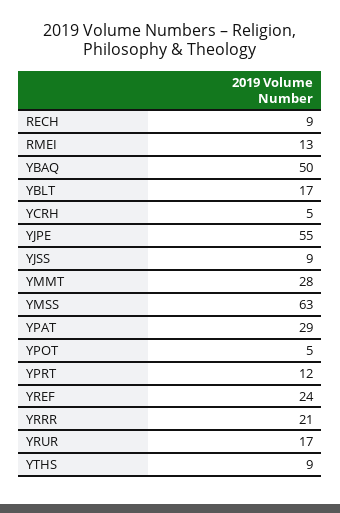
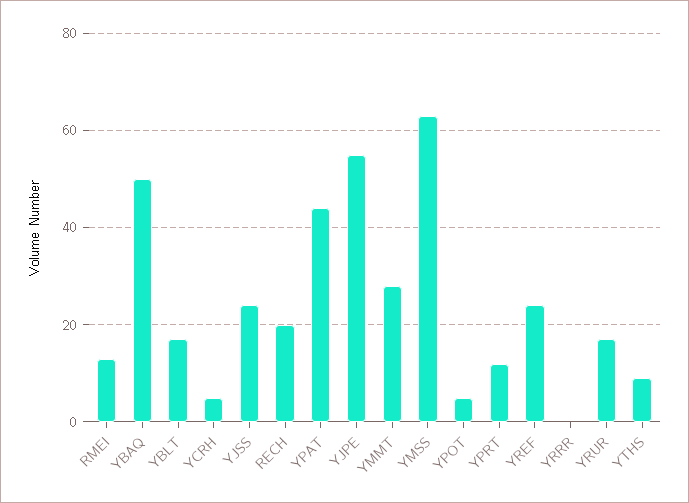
RECH: 9 -> 20
YJSS: 9 -> 25
YPAT: 29 -> 45
YRRR: 21 -> 0

